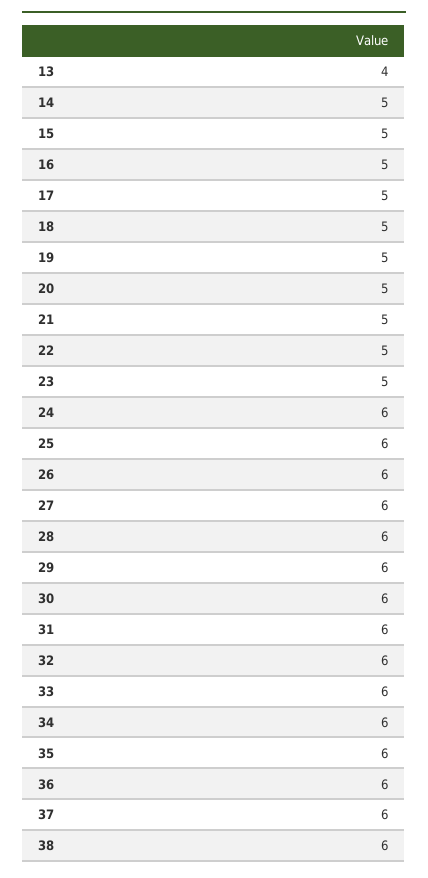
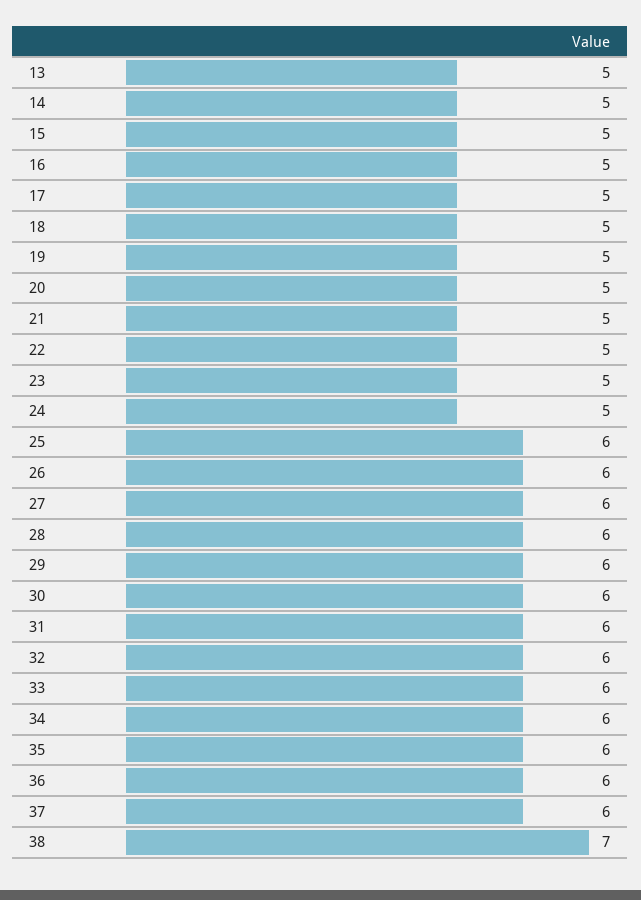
13: 4 -> 5
24: 6 -> 5
38: 6 -> 7

